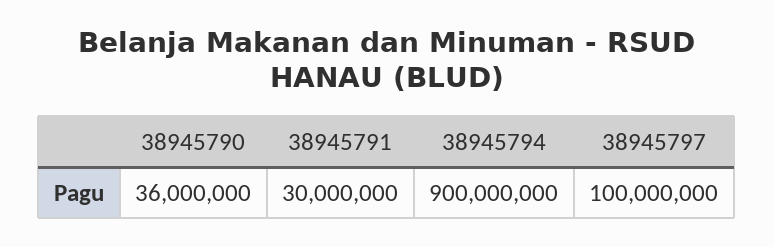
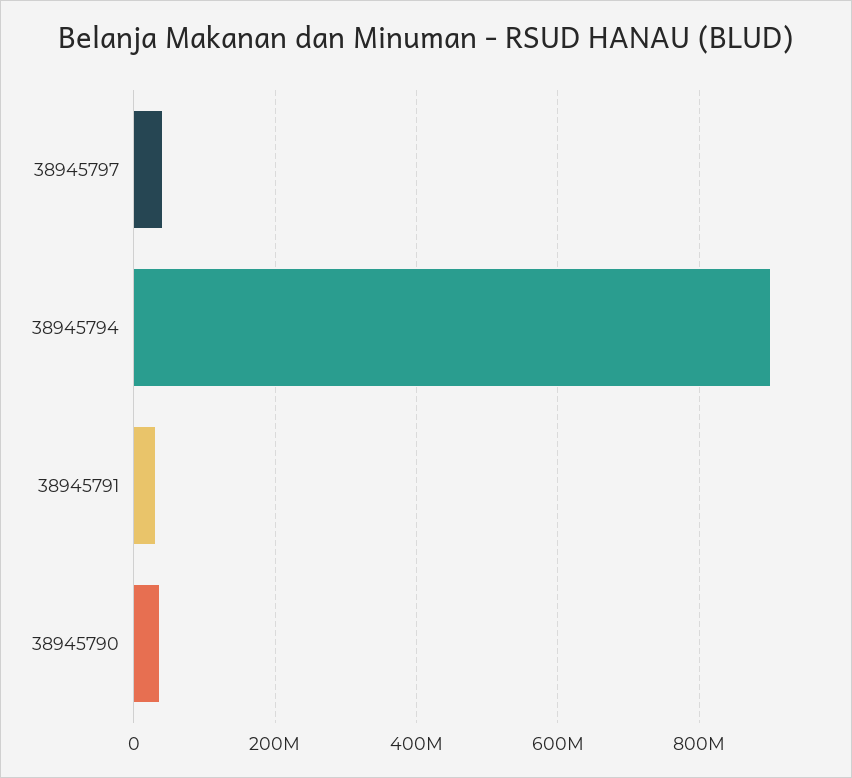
38945797: 100000000 -> 40000000

